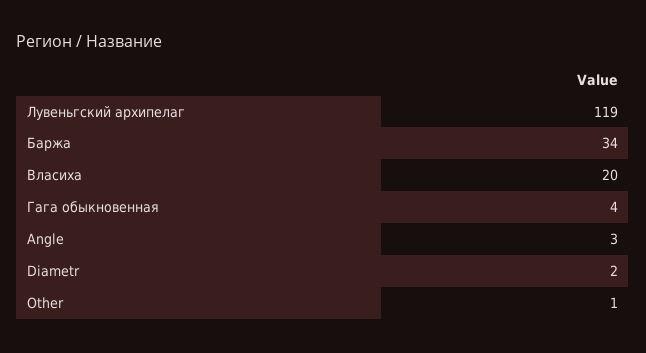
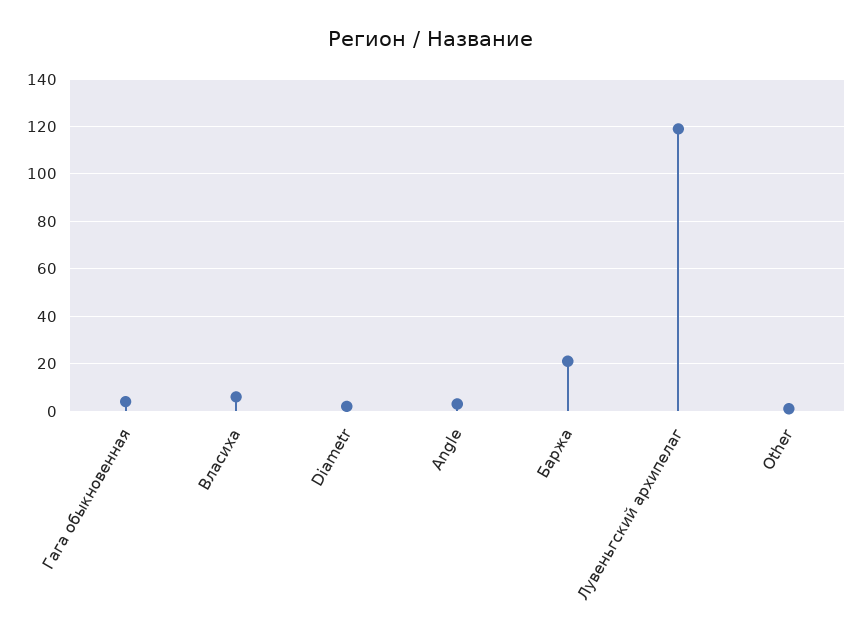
Баржа: 34 -> 20
Власиха: 20 -> 5

